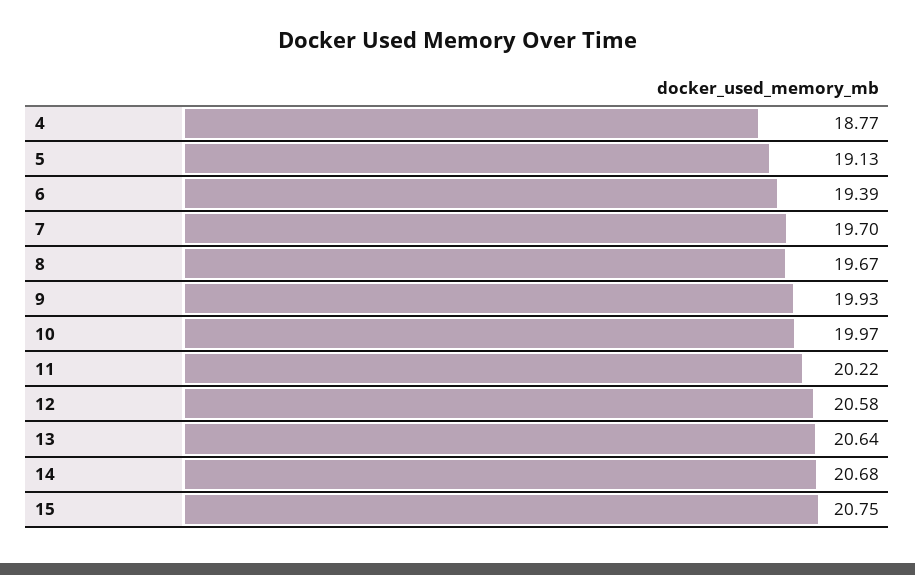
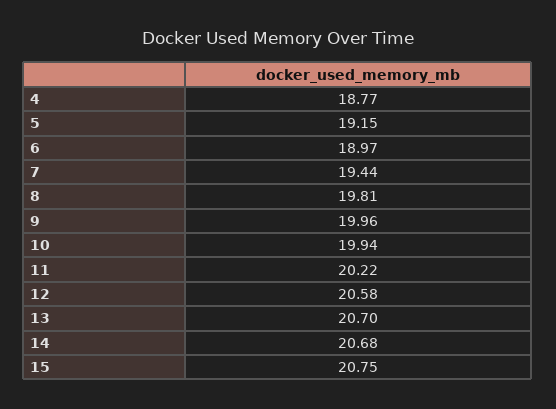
5: 19.13 -> 19.15
6: 19.39 -> 18.97
7: 19.7 -> 19.44
8: 19.67 -> 19.81
9: 19.93 -> 19.96
10: 19.97 -> 19.94
13: 20.64 -> 20.7

